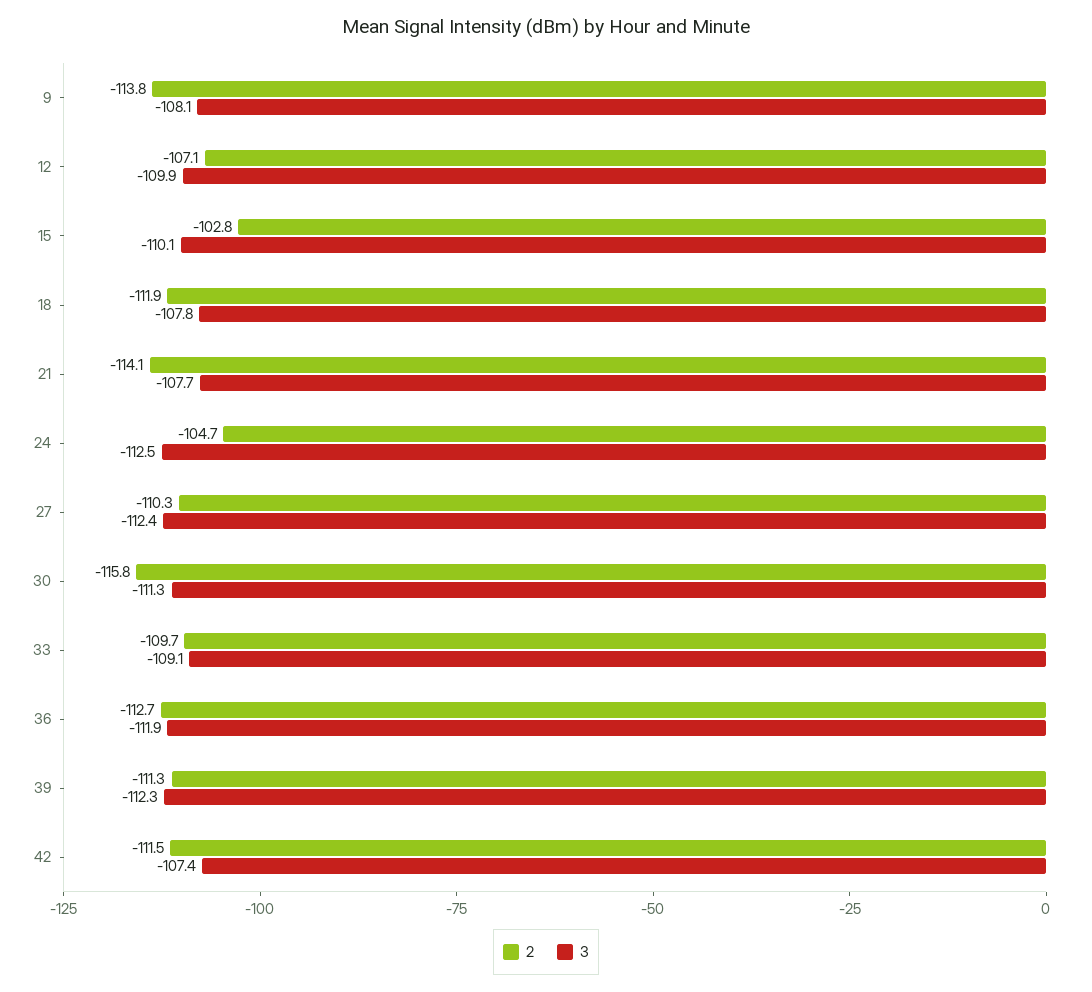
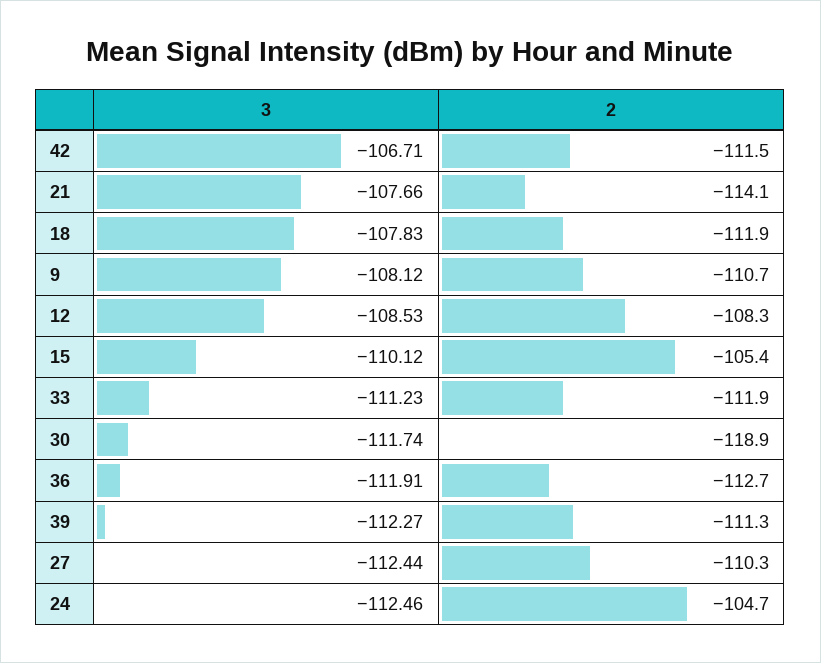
2, 9: -113.8 -> -110.7
2, 12: -107.1 -> -108.3
3, 12: -109.9 -> -108.53
2, 15: -102.8 -> -105.4
2, 30: -115.8 -> -118.9
3, 30: -111.3 -> -111.74
2, 33: -109.7 -> -111.9
3, 33: -109.1 -> -111.23
3, 42: -107.4 -> -106.71

